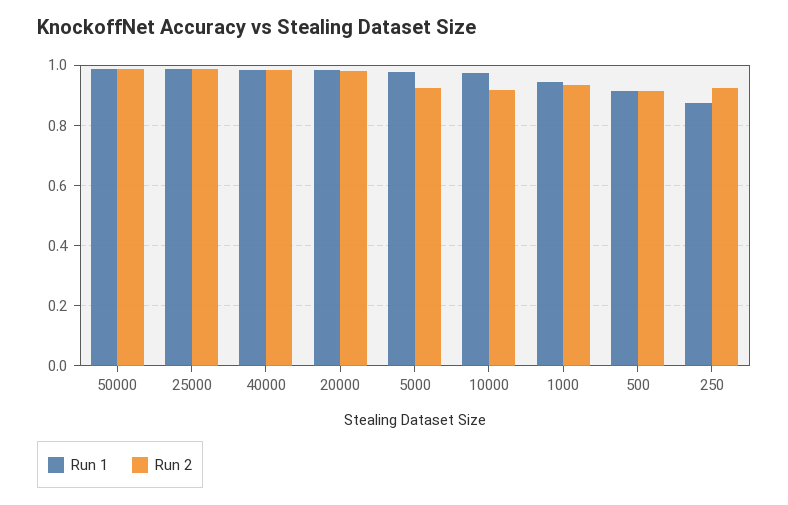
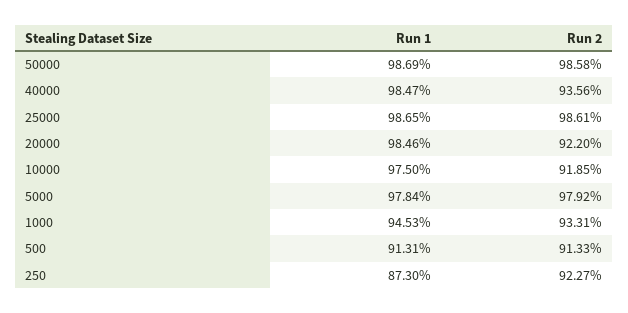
Run 2, 40000: 0.98 -> 0.9356
Run 2, 20000: 0.98 -> 0.922
Run 2, 5000: 0.92 -> 0.9792

